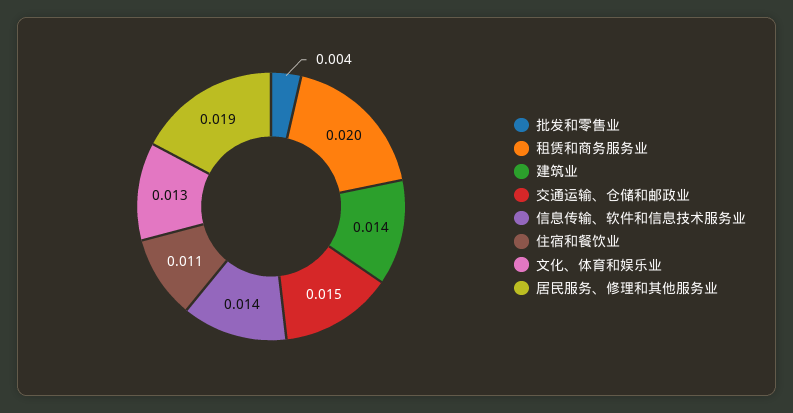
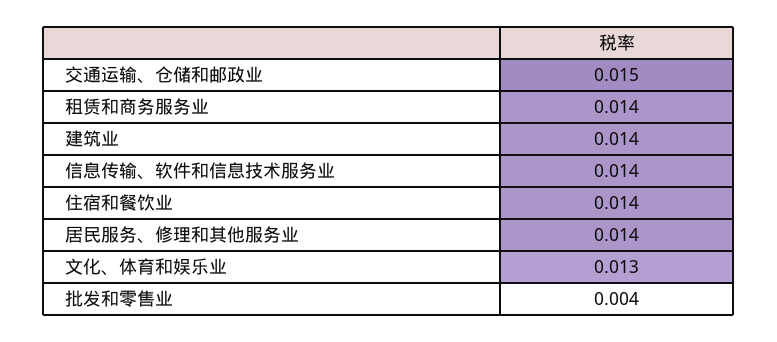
租赁和商务服务业: 0.02 -> 0.014
住宿和餐饮业: 0.011 -> 0.014
居民服务、修理和其他服务业: 0.019 -> 0.014

